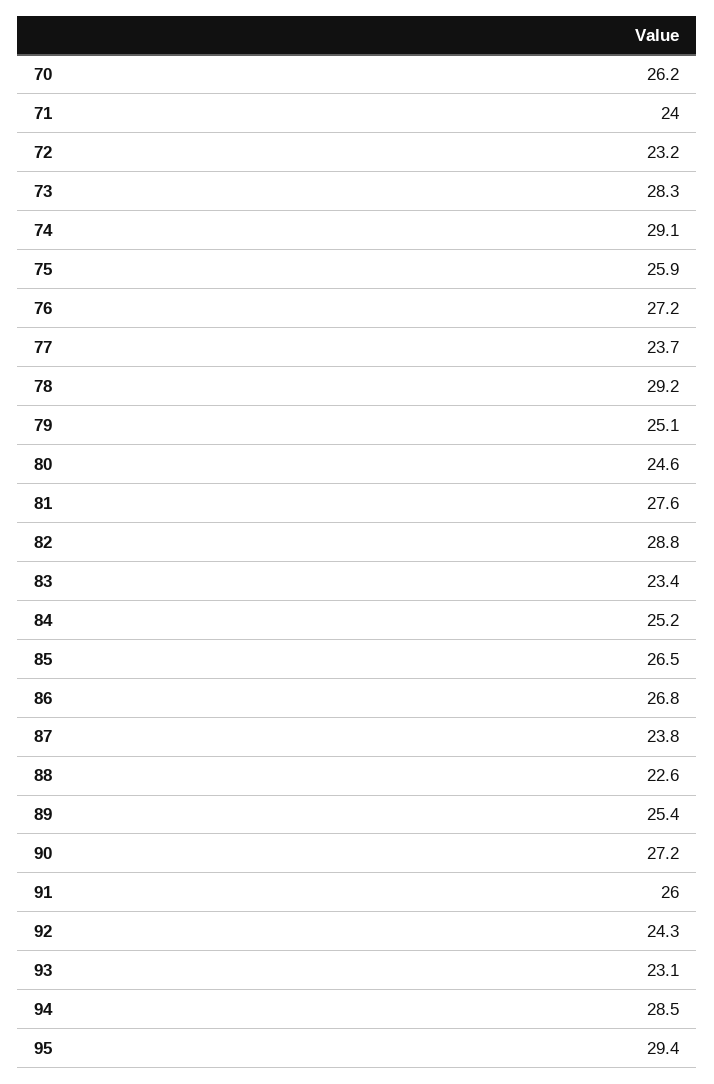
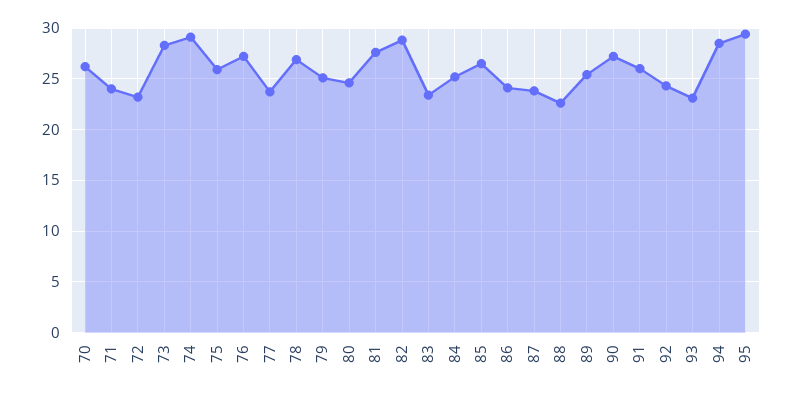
78: 29.2 -> 27
86: 26.8 -> 24

